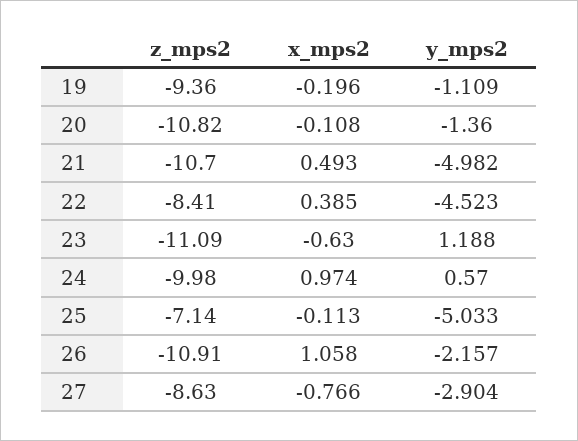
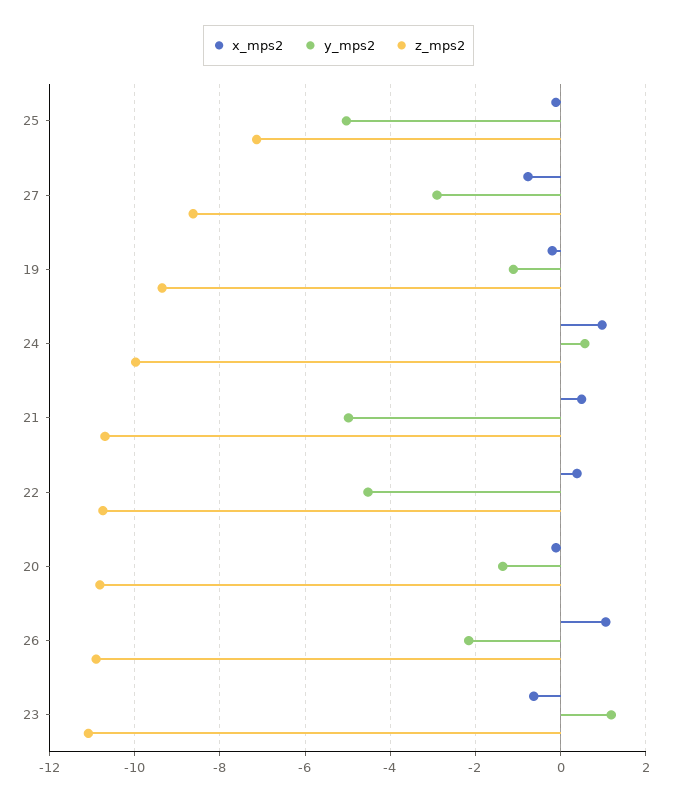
z_mps2, 22: -8.41 -> -10.8

